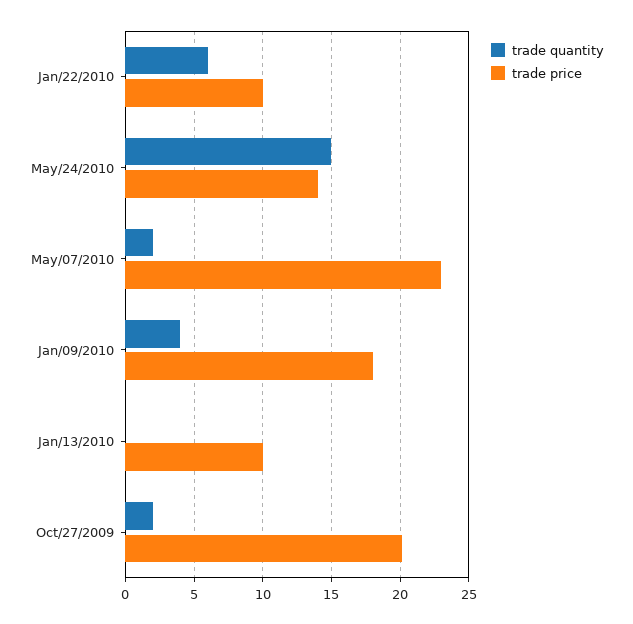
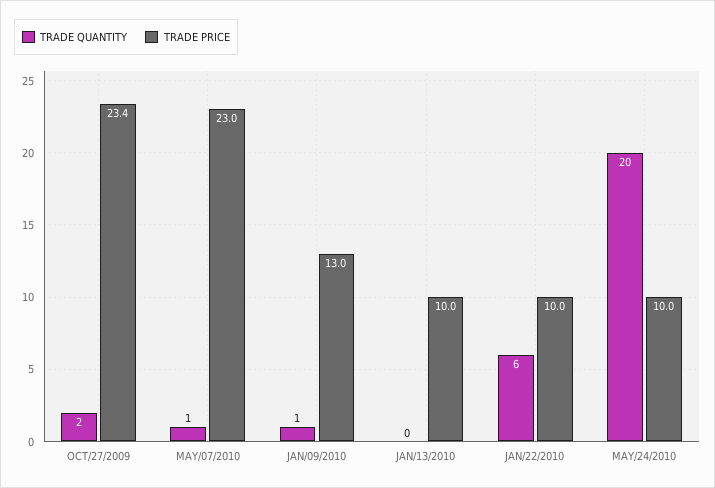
trade quantity, May/24/2010: 15 -> 20
trade price, May/24/2010: 14 -> 10
trade quantity, May/07/2010: 2 -> 1
trade quantity, Jan/09/2010: 4 -> 1
trade price, Jan/09/2010: 18 -> 13
trade price, Oct/27/2009: 20 -> 23.4

